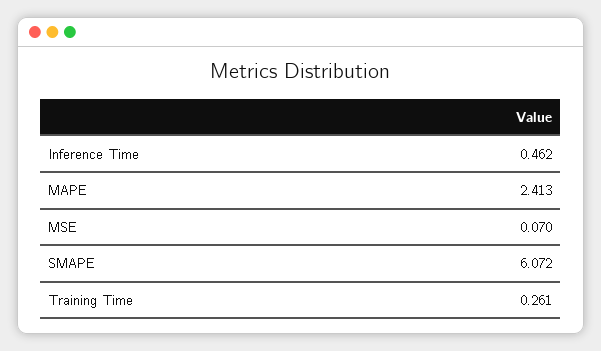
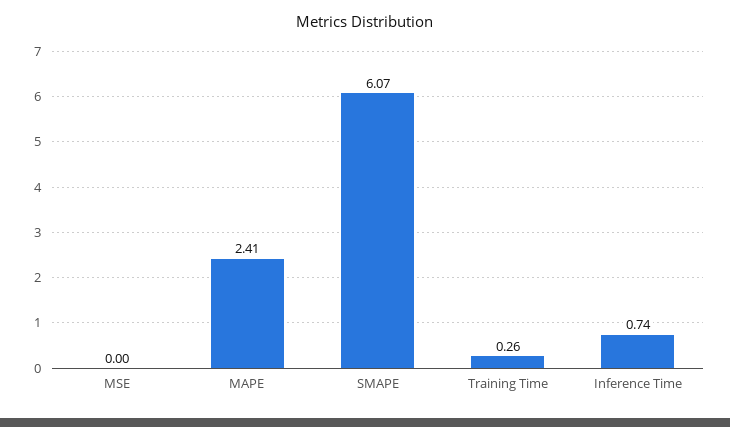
Inference Time: 0.462 -> 0.74
MSE: 0.07 -> 0

